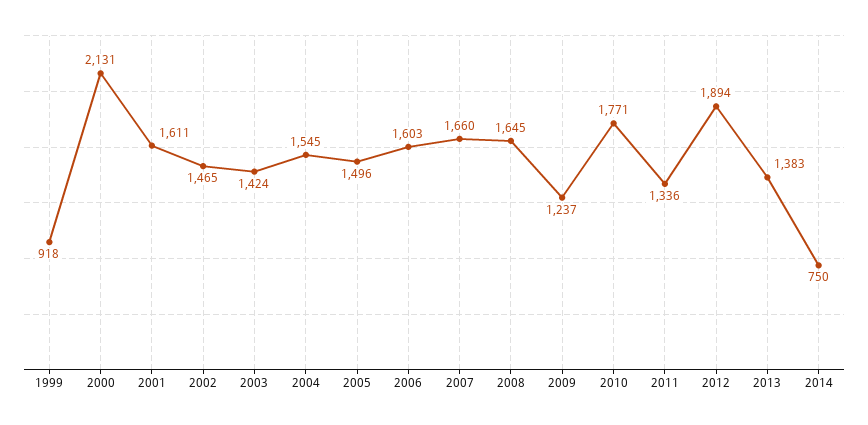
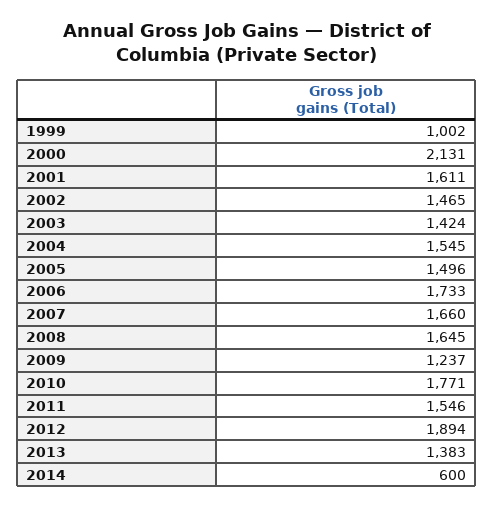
1999: 918 -> 1002
2006: 1603 -> 1733
2011: 1336 -> 1546
2014: 750 -> 600

